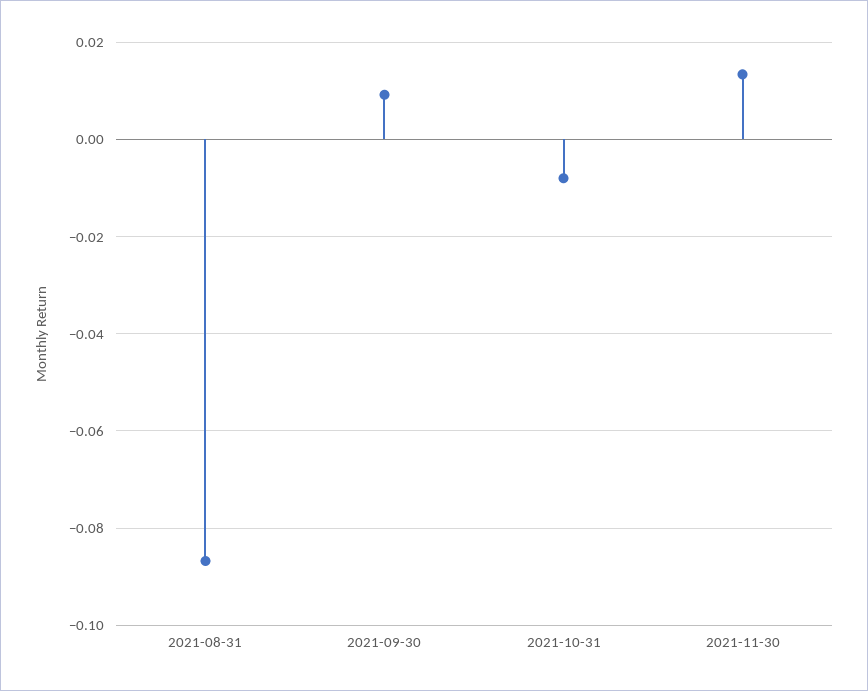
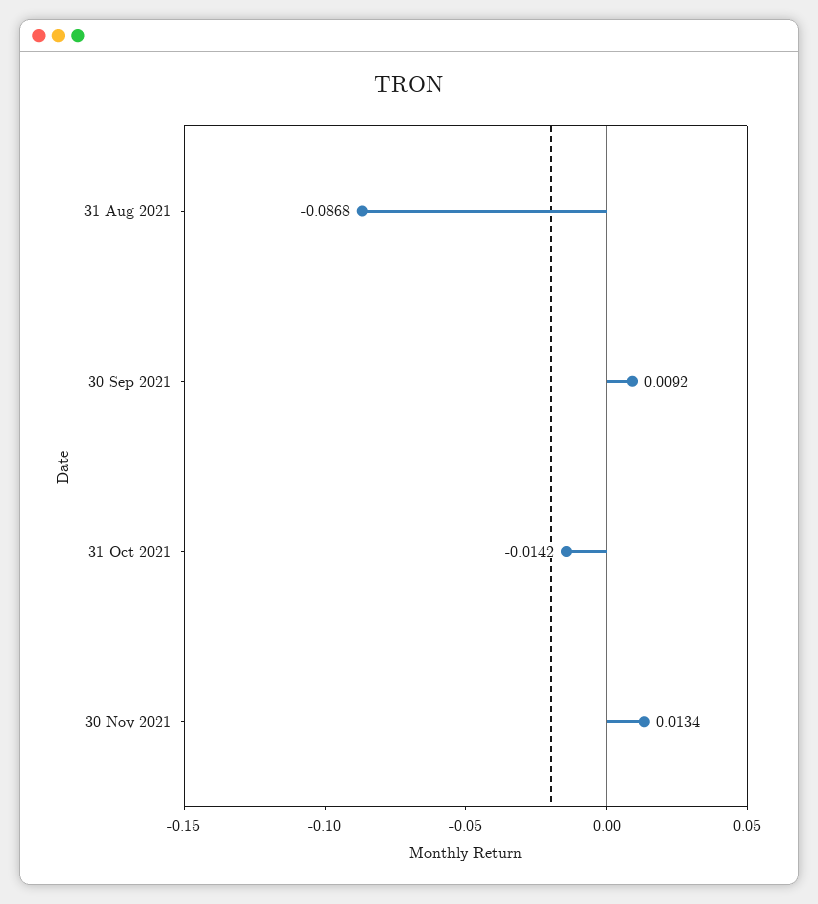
2021-10-31: -0.008 -> -0.0142

